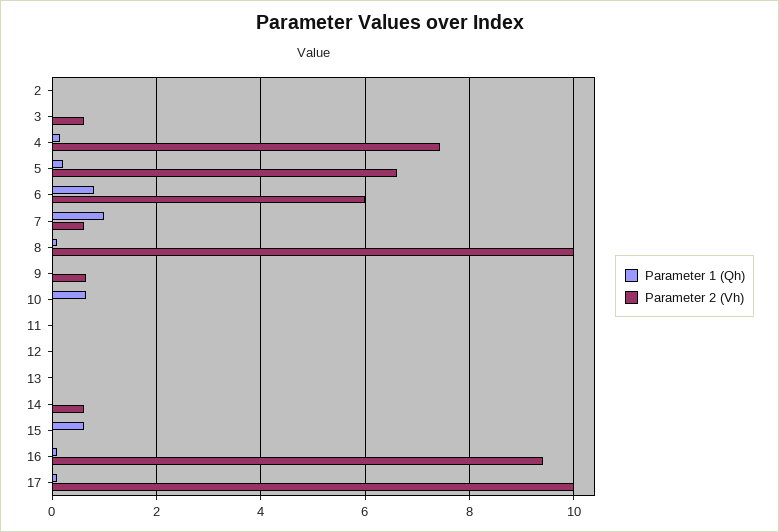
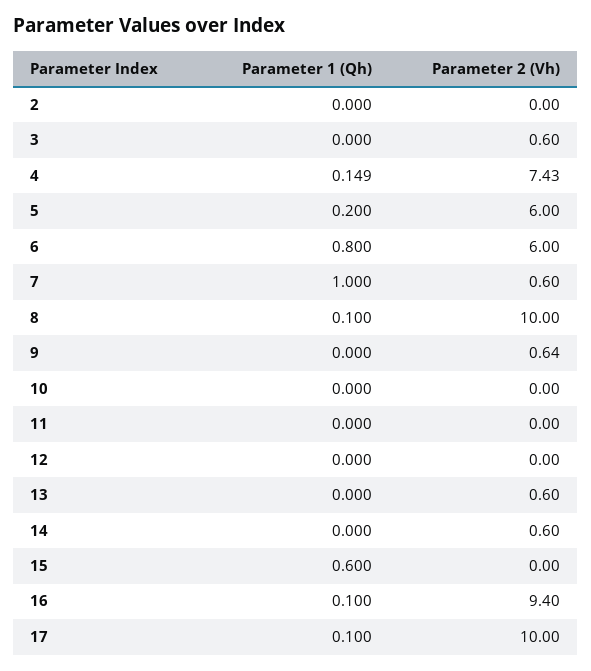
Parameter 2 (Vh), 5: 6.6 -> 6
Parameter 1 (Qh), 10: 0.6 -> 0
Parameter 2 (Vh), 13: 0 -> 0.6

